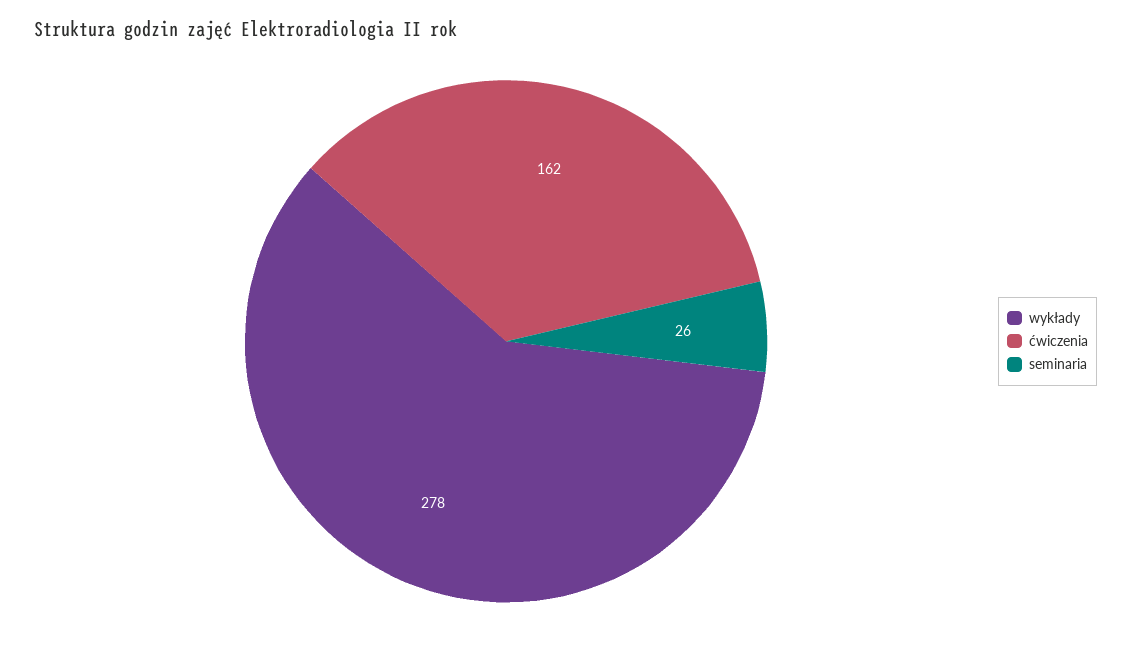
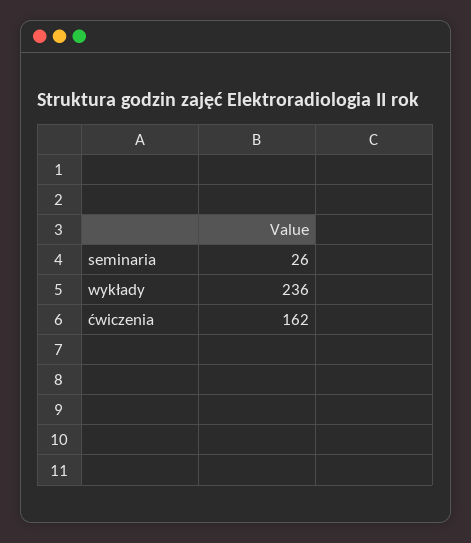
wykłady: 278 -> 236

